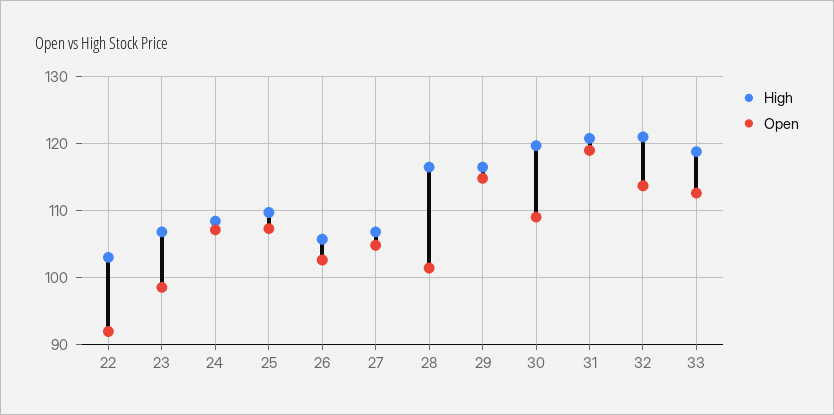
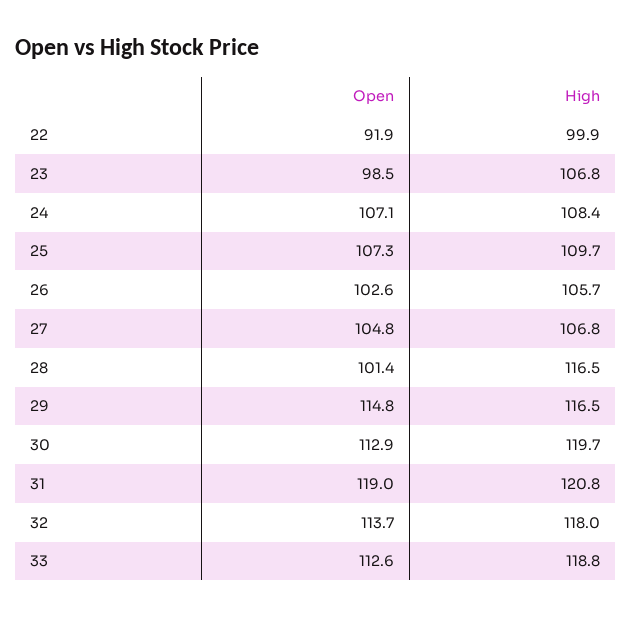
High, 22: 103 -> 99.9
Open, 30: 109 -> 112.9
High, 32: 121 -> 118

